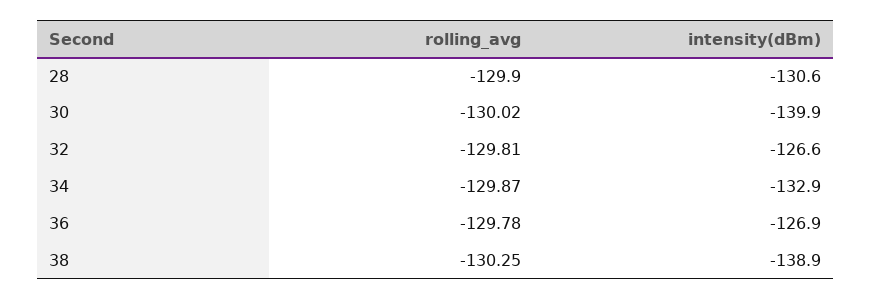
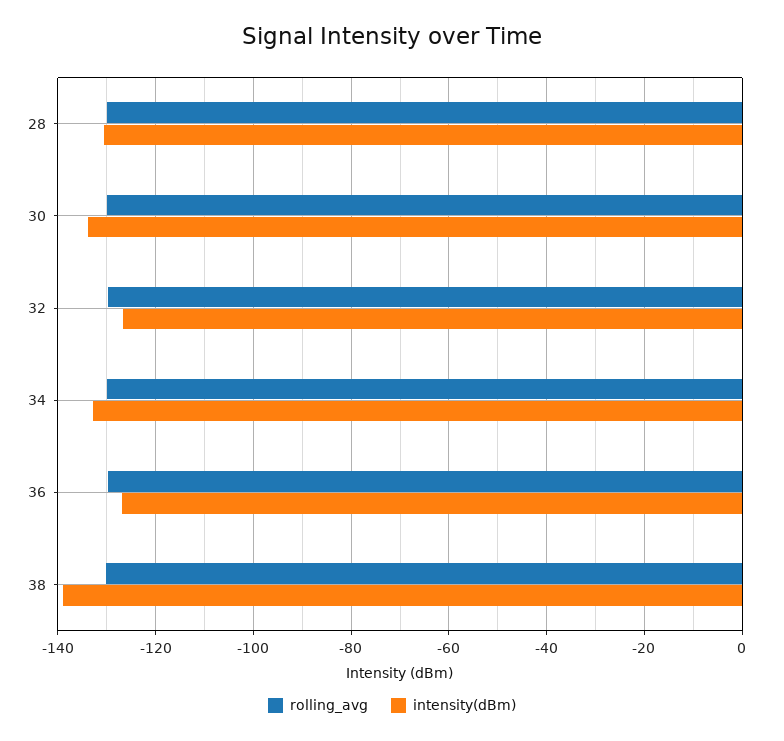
intensity(dBm), 30: -139.9 -> -134

